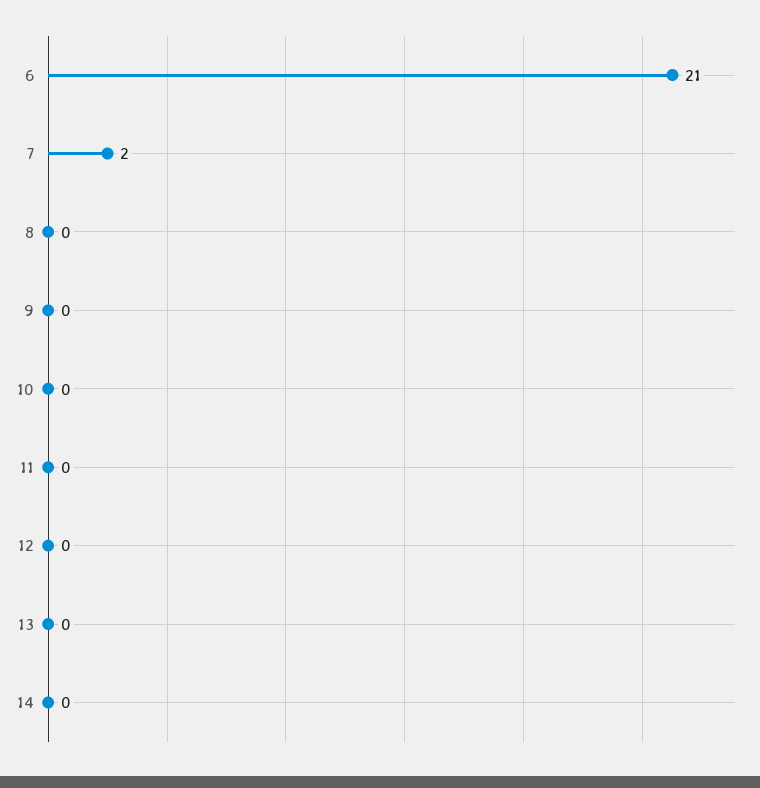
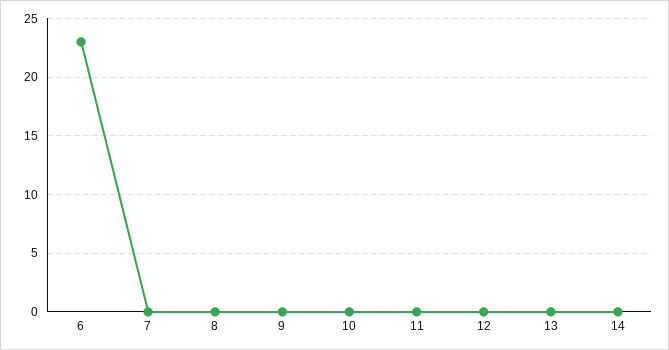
6: 21 -> 23
7: 2 -> 0

